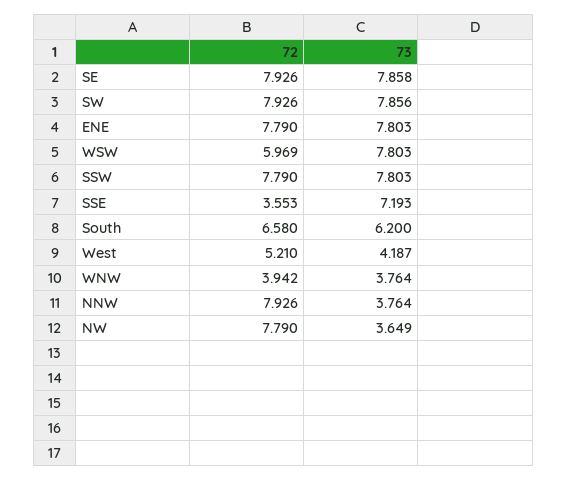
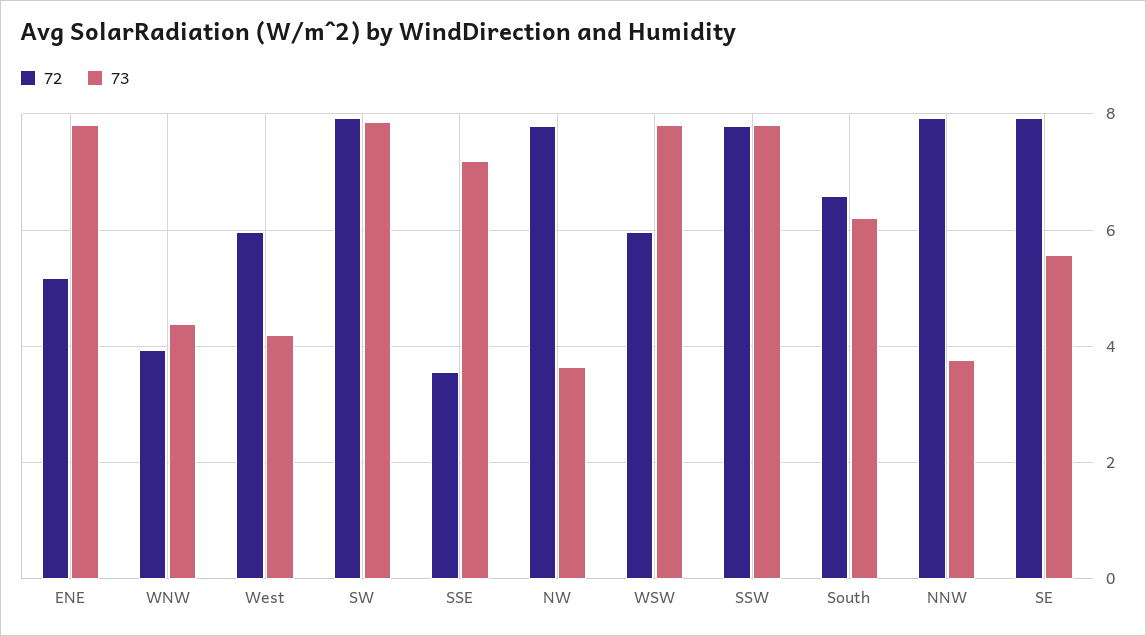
73, SE: 7.858 -> 5.6
72, ENE: 7.79 -> 5.2
72, West: 5.21 -> 6
73, WNW: 3.764 -> 4.4

